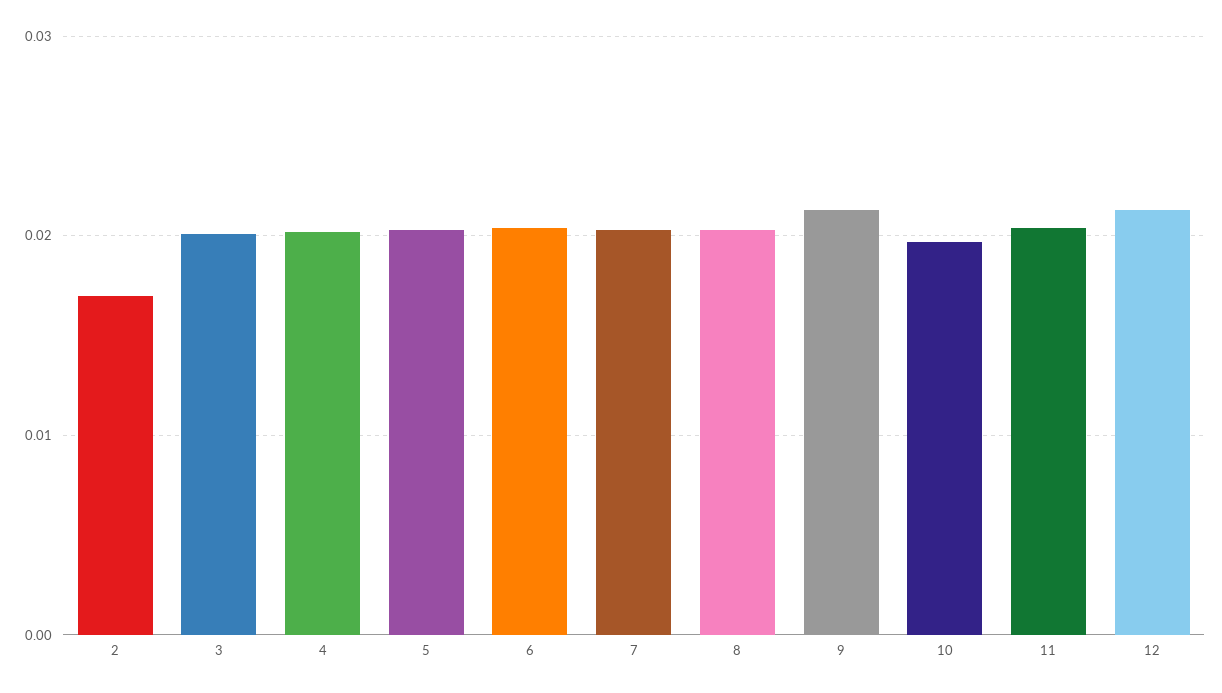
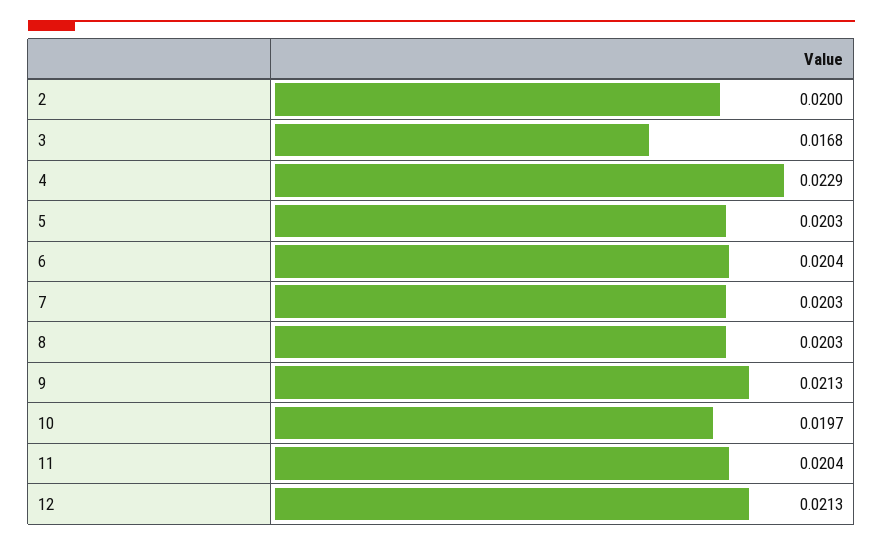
2: 0.017 -> 0.02
3: 0.02 -> 0.0168
4: 0.02 -> 0.0229

